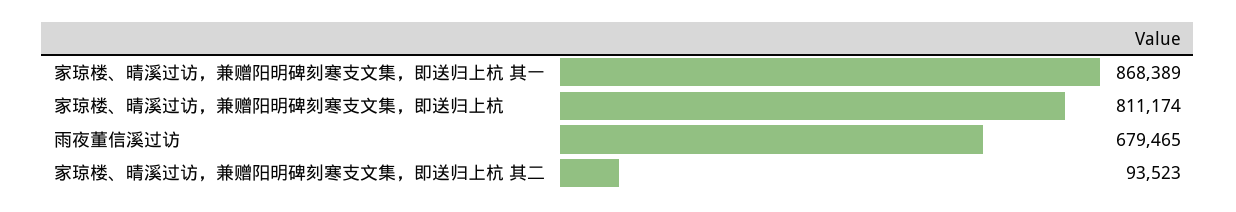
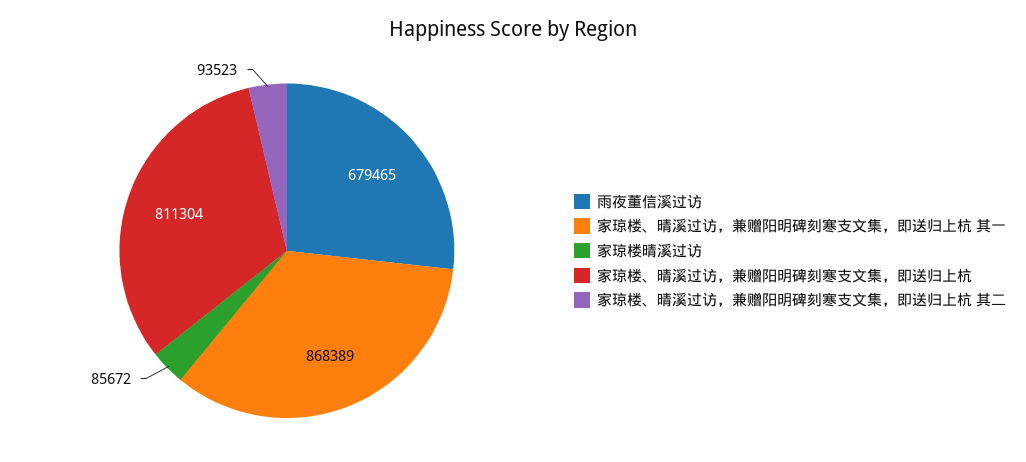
家琼楼、晴溪过访，兼赠阳明碑刻寒支文集，即送归上杭: 811174 -> 811304
家琼楼晴溪过访: none -> 85672

